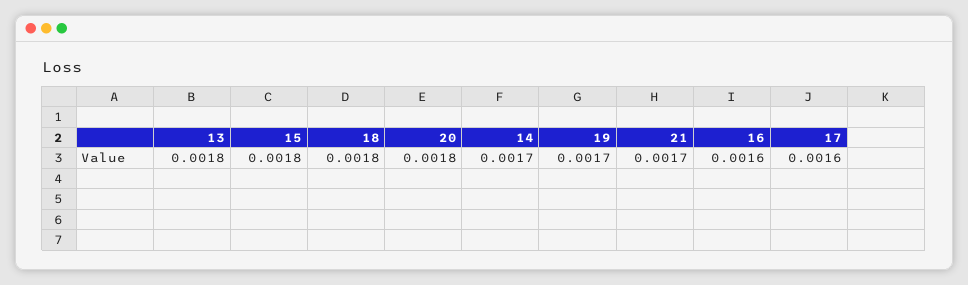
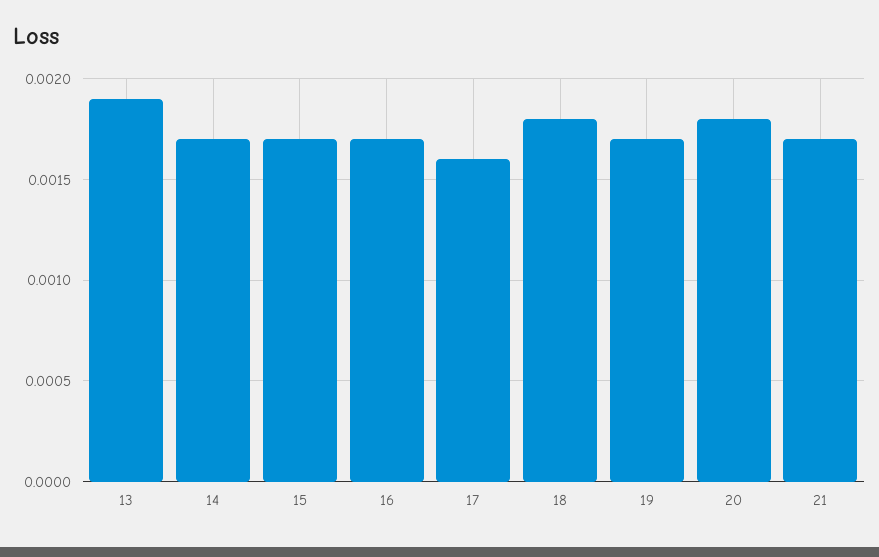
13: 0.0018 -> 0.0019
15: 0.0018 -> 0.0017
16: 0.0016 -> 0.0017

